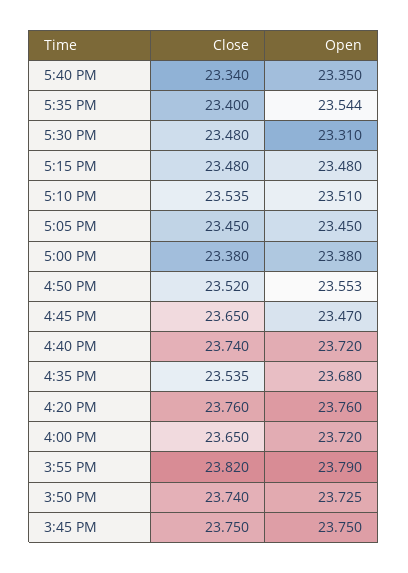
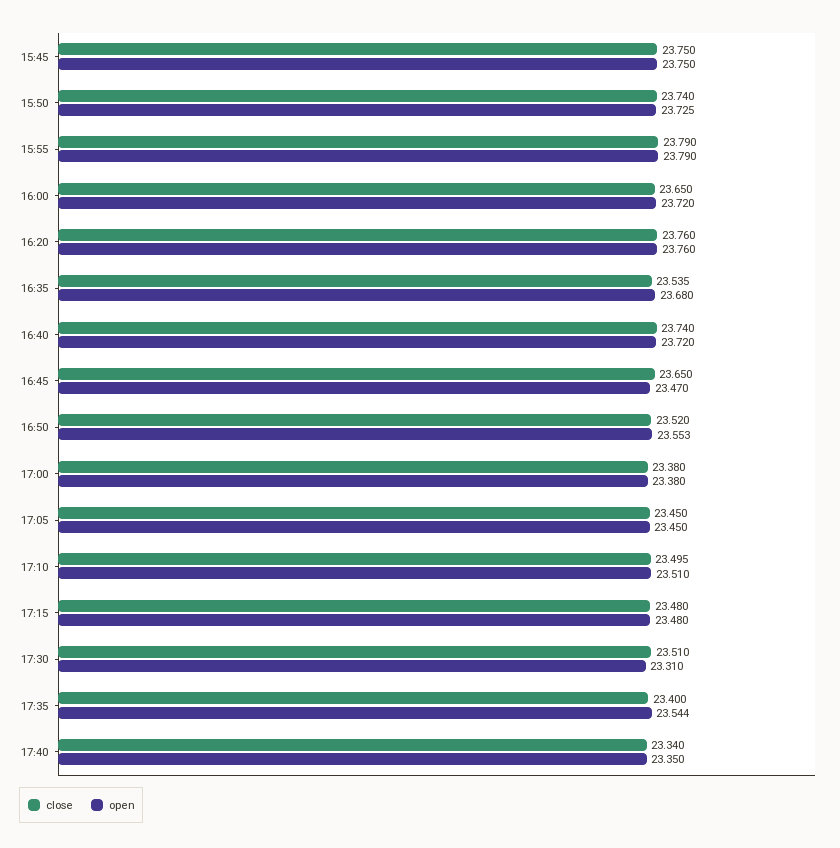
Close, 5:30 PM: 23.48 -> 23.51
Close, 5:10 PM: 23.535 -> 23.495
Close, 3:55 PM: 23.82 -> 23.79

